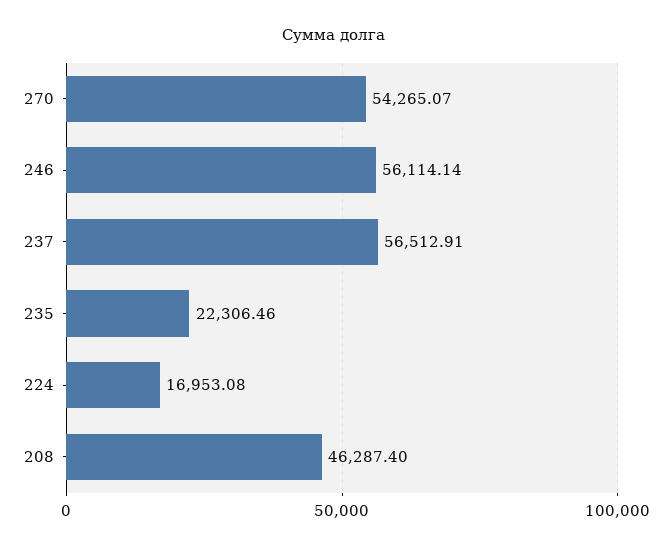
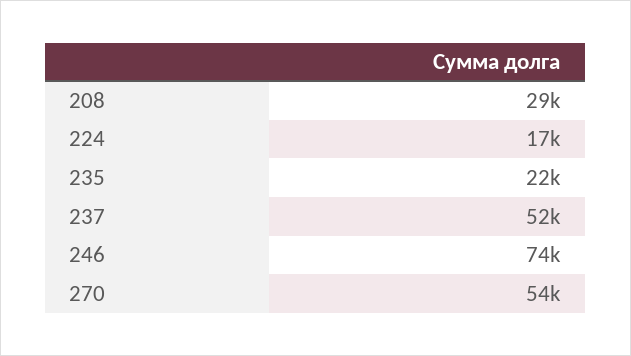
246: 56114.14 -> 74000
237: 56512.91 -> 52000
208: 46287.4 -> 29000

